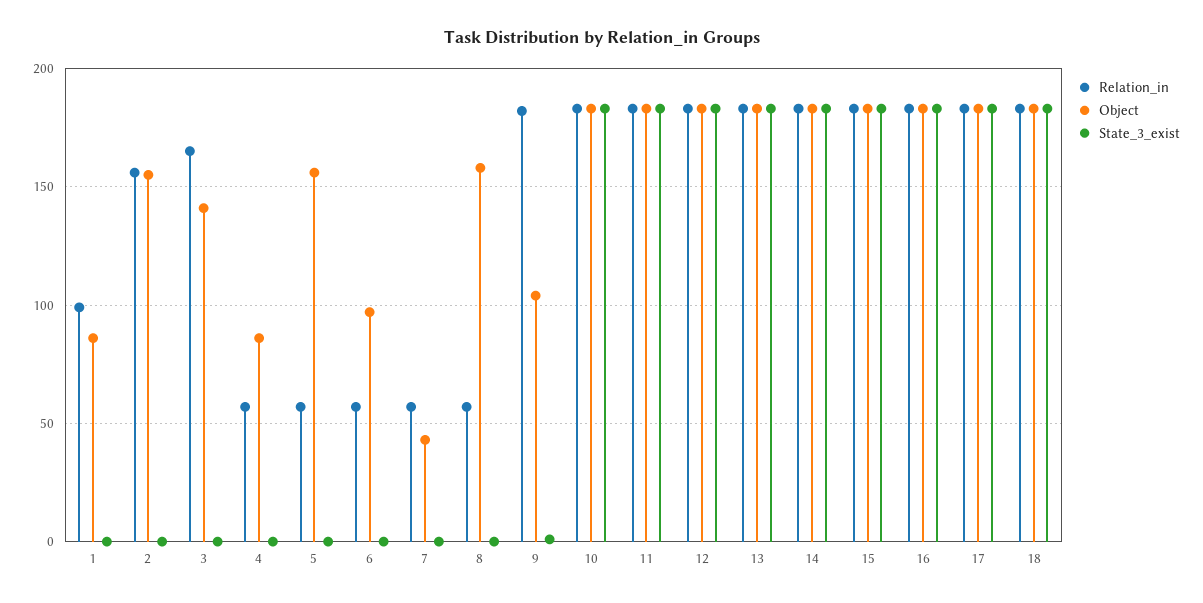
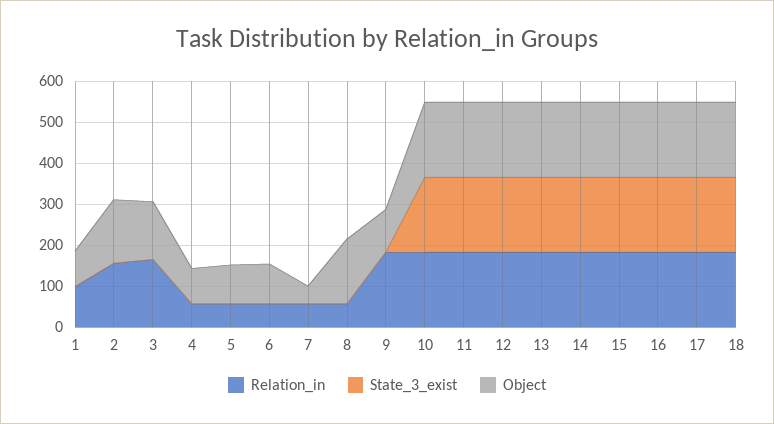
Object, 5: 155 -> 100

